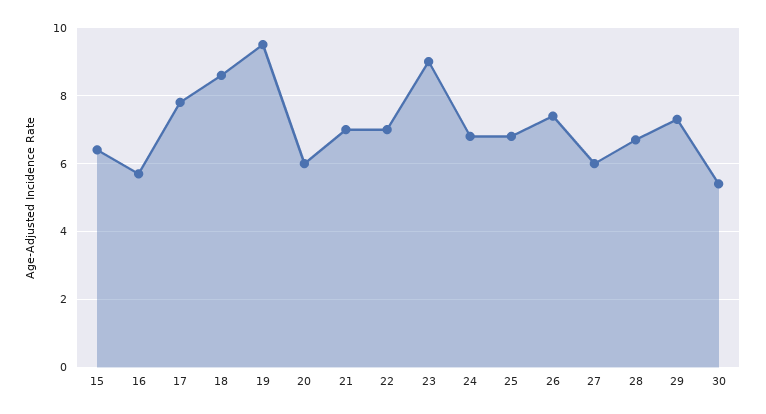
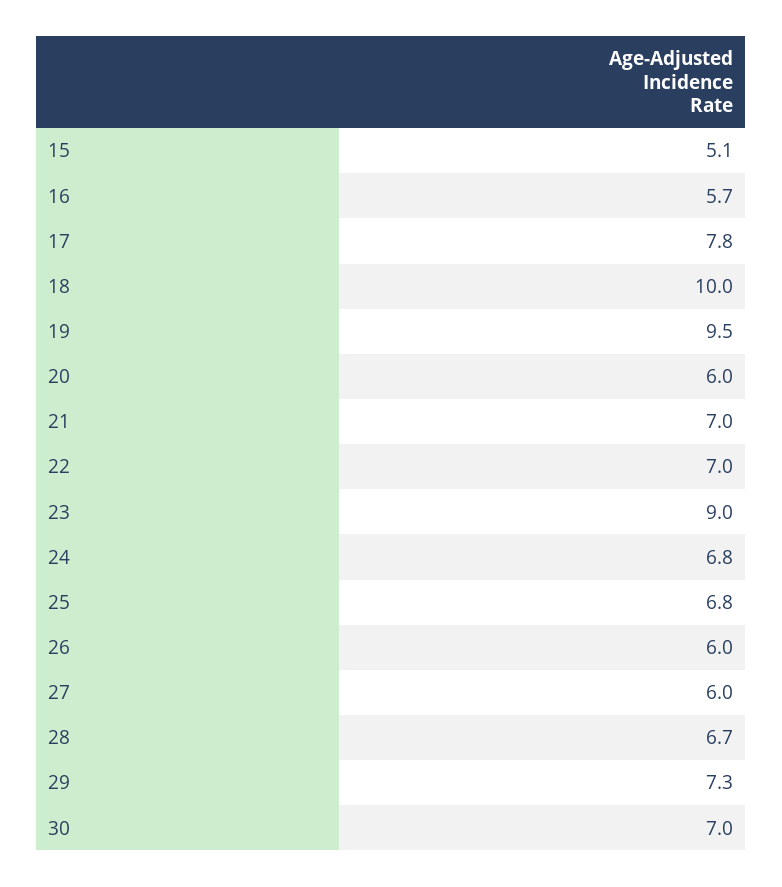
15: 6.5 -> 5.1
18: 8.5 -> 10
26: 7.5 -> 6
30: 5.5 -> 7

